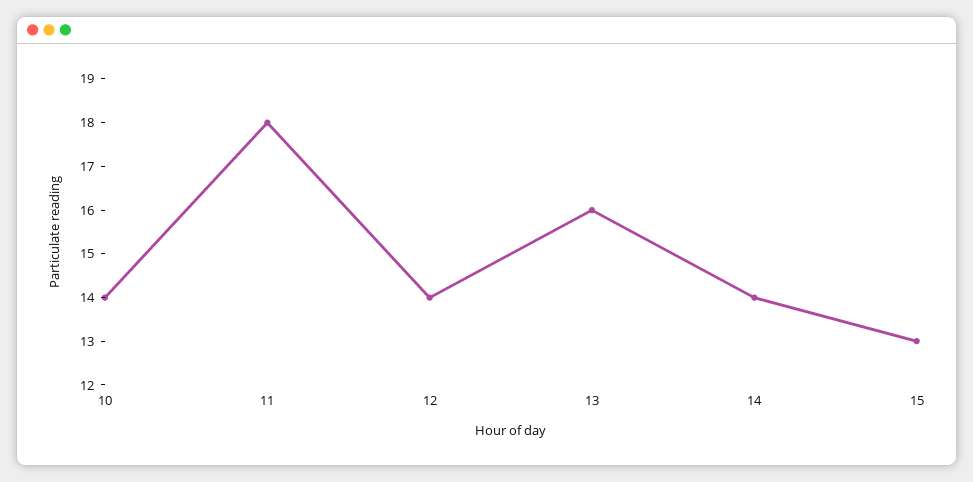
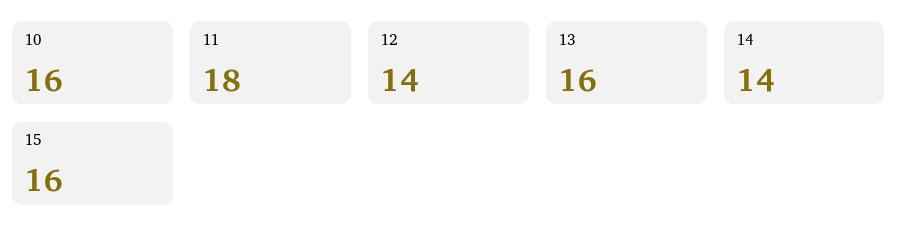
10: 14 -> 16
15: 13 -> 16

